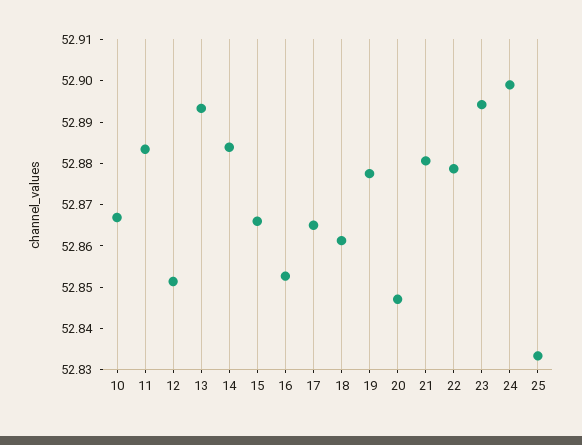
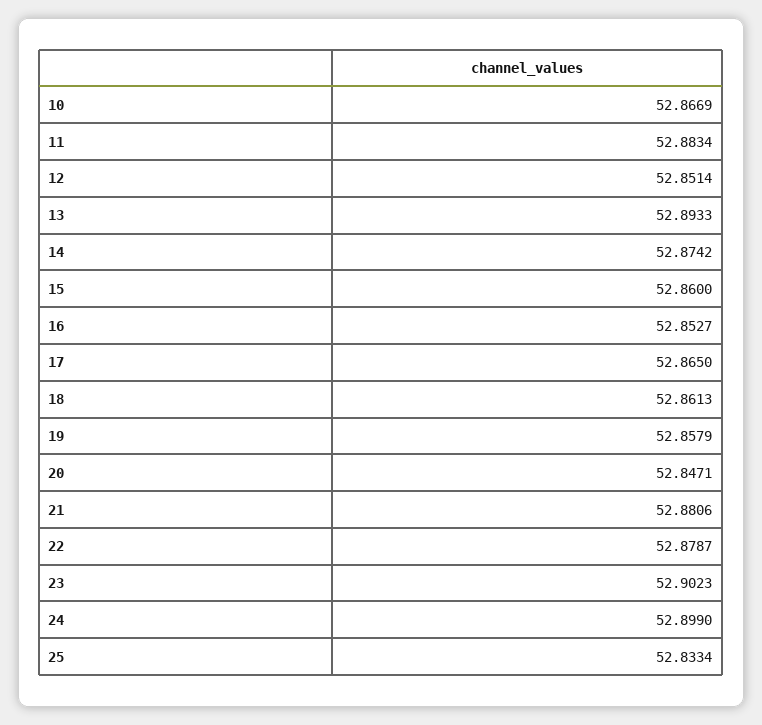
14: 52.884 -> 52.8742
15: 52.866 -> 52.86
19: 52.878 -> 52.8579
23: 52.894 -> 52.9023

